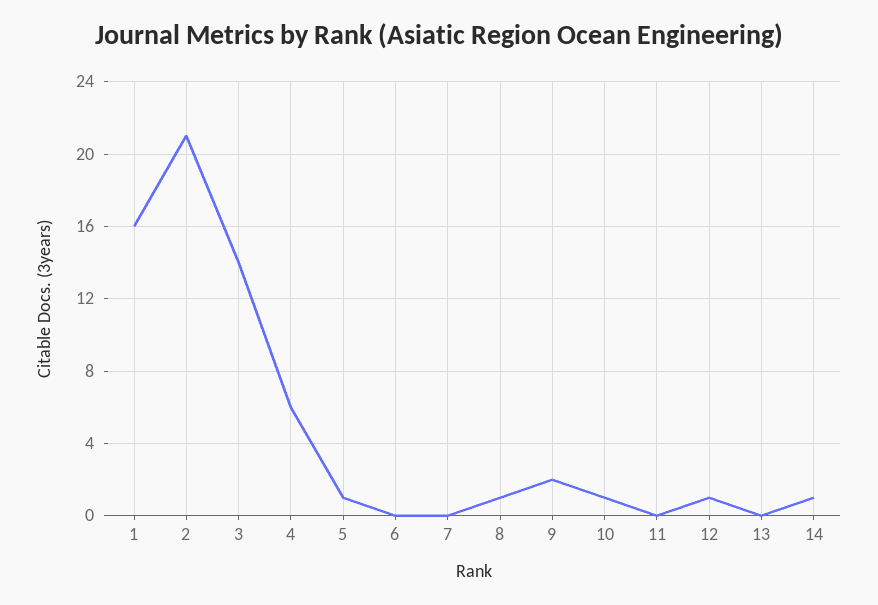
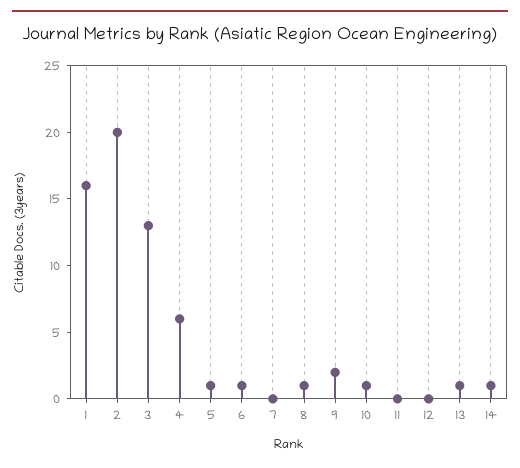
2: 21 -> 20
3: 14 -> 13
6: 0 -> 1
12: 1 -> 0
13: 0 -> 1

